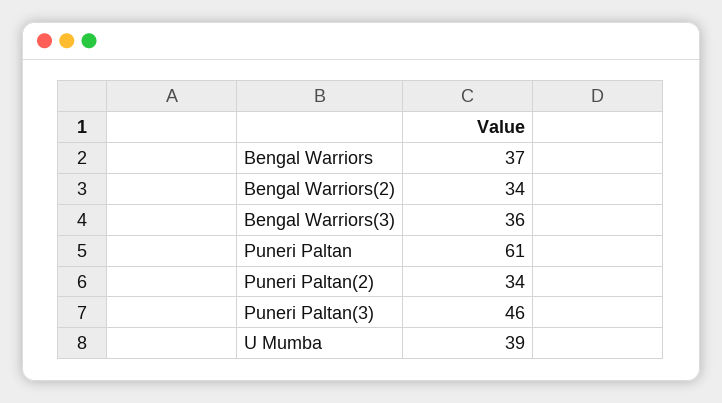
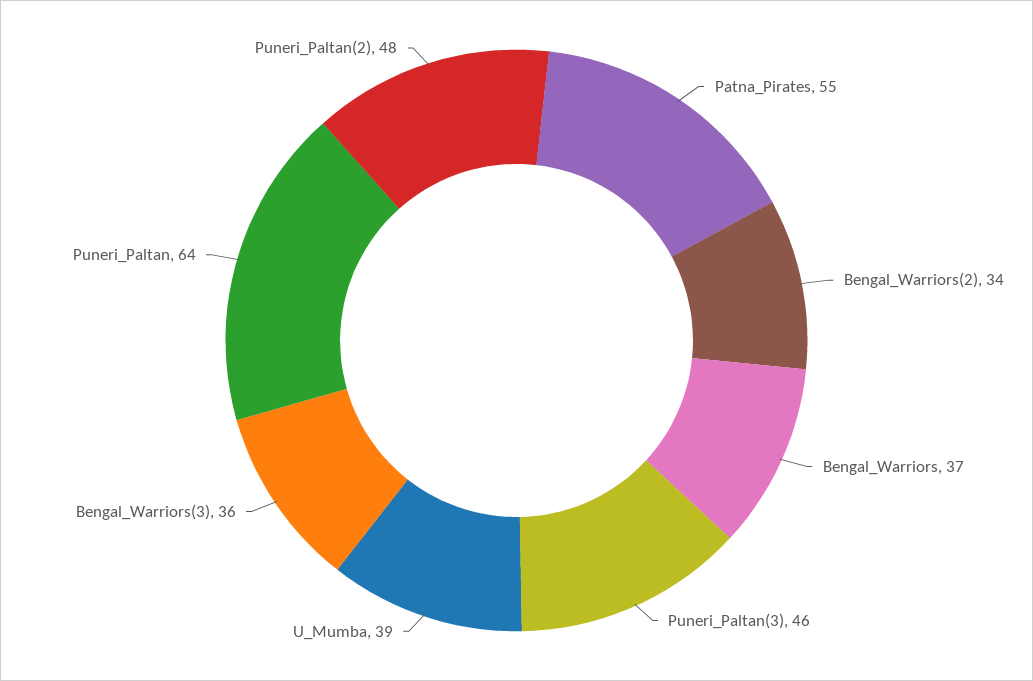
Puneri Paltan: 61 -> 64
Puneri Paltan(2): 34 -> 48
Patna_Pirates: none -> 55

